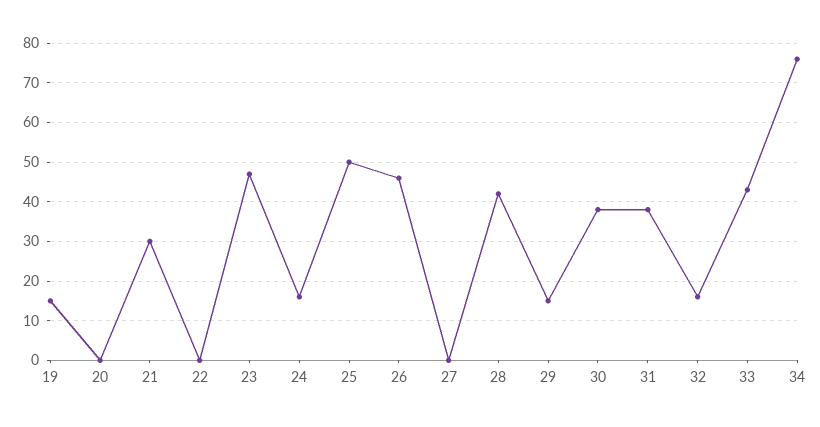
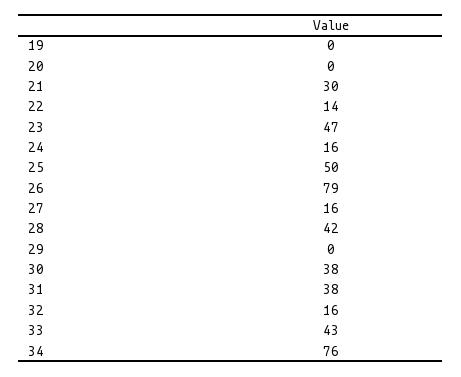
19: 15 -> 0
22: 0 -> 14
26: 45 -> 79
27: 0 -> 16
29: 15 -> 0

